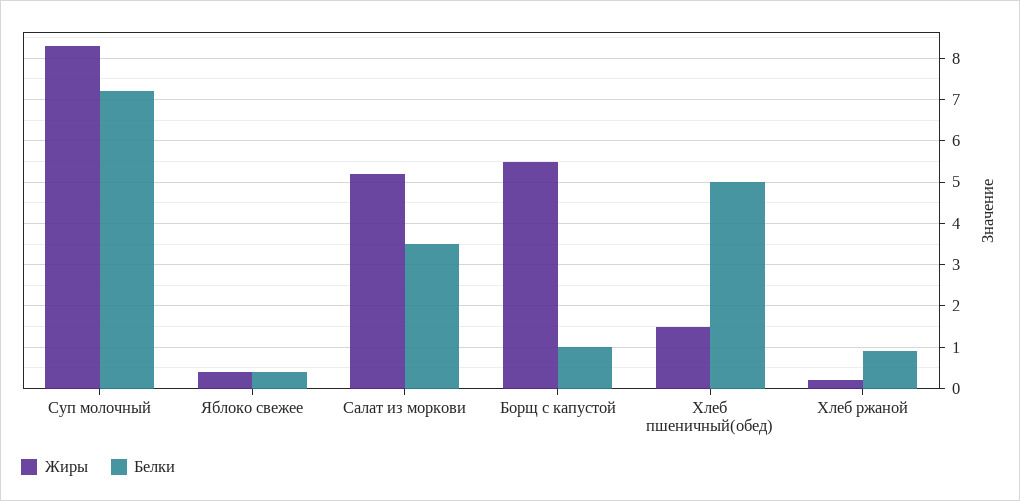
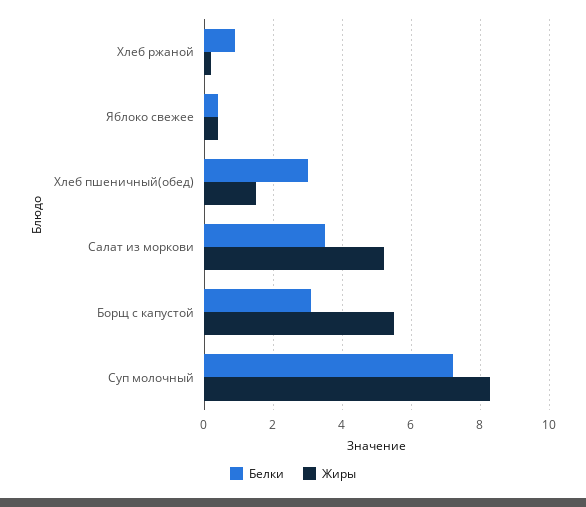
Белки, Борщ с капустой: 1 -> 3
Белки, Хлеб пшеничный(обед): 5 -> 3

